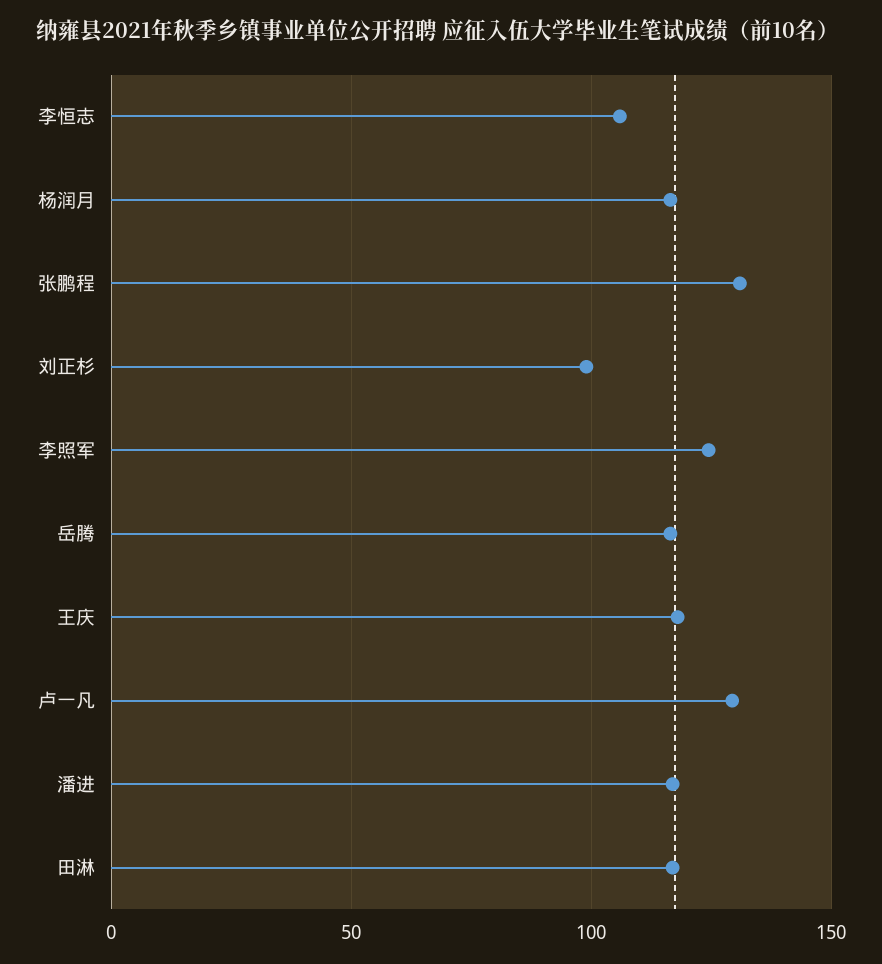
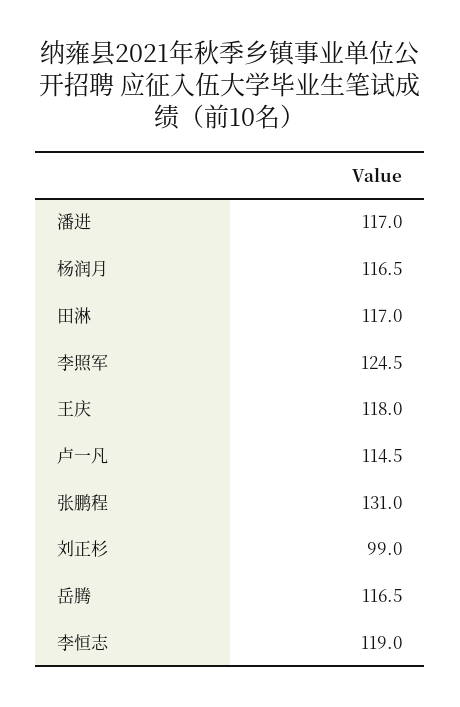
李恒志: 105 -> 119
卢一凡: 130 -> 114.5

